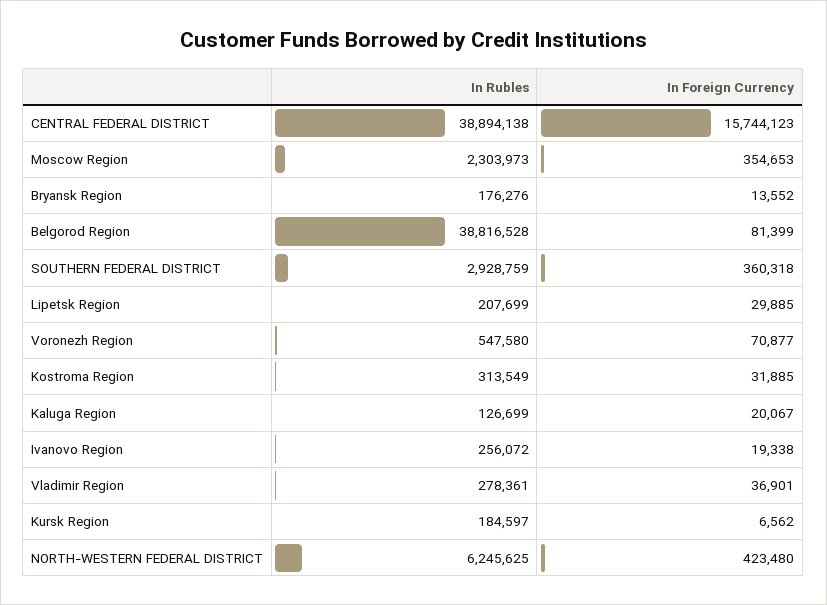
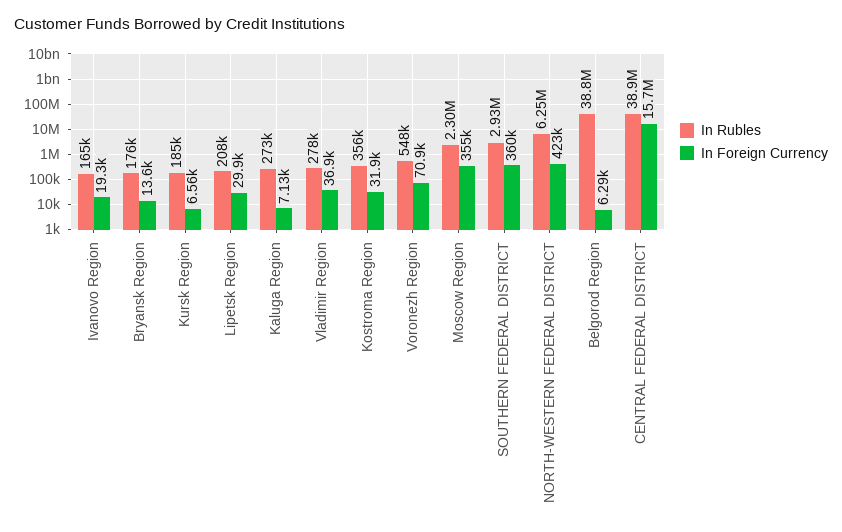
In Foreign Currency, Belgorod Region: 81399 -> 6290
In Rubles, Kostroma Region: 313549 -> 356000
In Rubles, Kaluga Region: 126699 -> 273000
In Foreign Currency, Kaluga Region: 20067 -> 7130
In Rubles, Ivanovo Region: 256072 -> 165000

